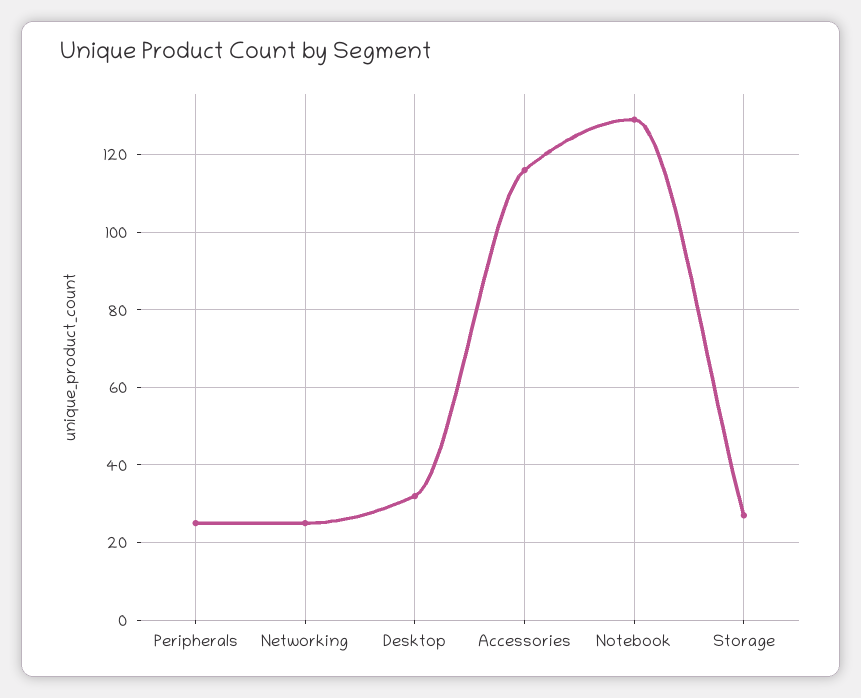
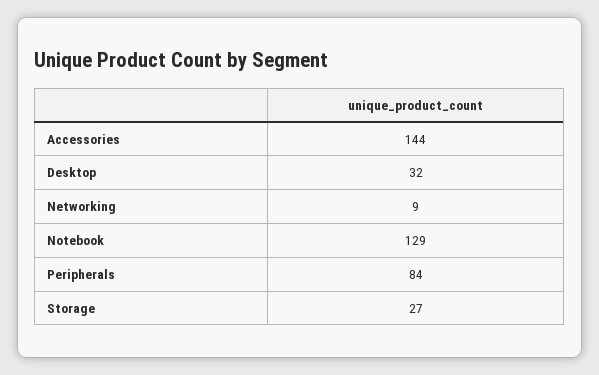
Peripherals: 25 -> 84
Networking: 25 -> 9
Accessories: 115 -> 144

